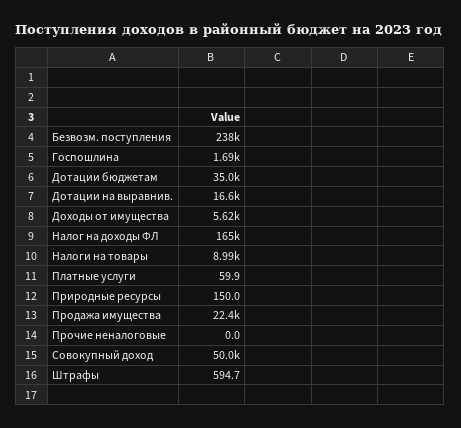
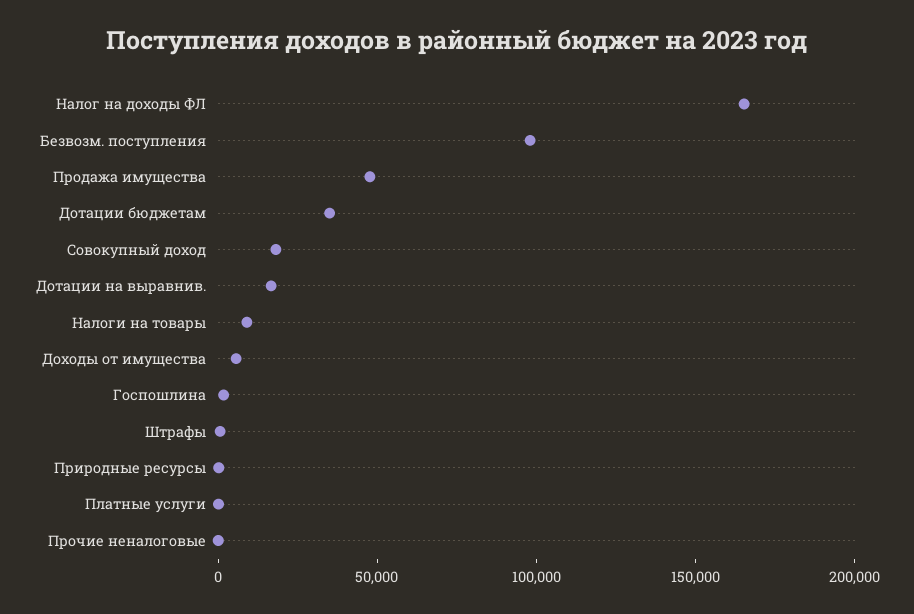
Безвозм. поступления: 238000 -> 100000
Продажа имущества: 22400 -> 50000
Совокупный доход: 50000 -> 20000

